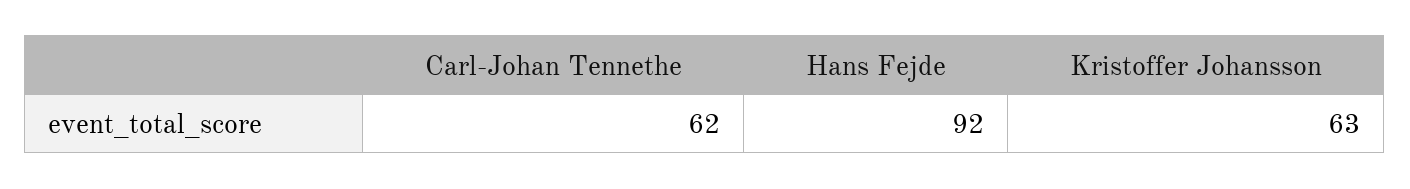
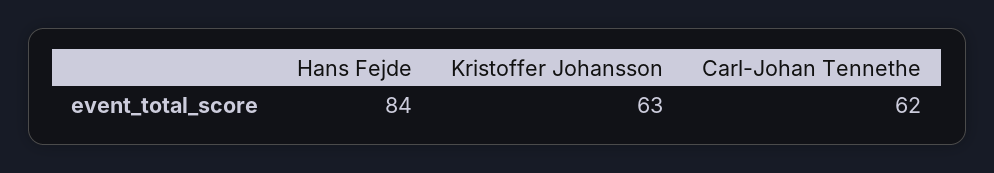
Hans Fejde: 92 -> 84

